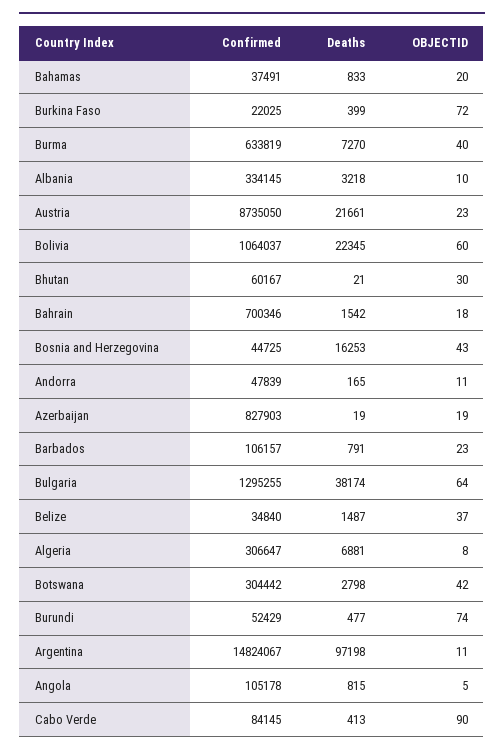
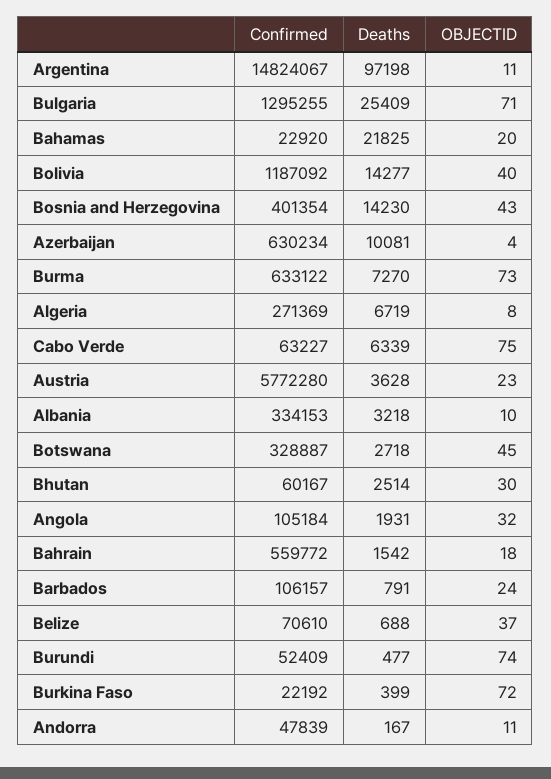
Confirmed, Bahamas: 37491 -> 22920
Deaths, Bahamas: 833 -> 21825
Confirmed, Burkina Faso: 22025 -> 22192
Confirmed, Burma: 633819 -> 633122
OBJECTID, Burma: 40 -> 73
Confirmed, Albania: 334145 -> 334153
Confirmed, Austria: 8735050 -> 5772280
Deaths, Austria: 21661 -> 3628
Confirmed, Bolivia: 1064037 -> 1187092
Deaths, Bolivia: 22345 -> 14277
OBJECTID, Bolivia: 60 -> 40
Deaths, Bhutan: 21 -> 2514
Confirmed, Bahrain: 700346 -> 559772
Confirmed, Bosnia and Herzegovina: 44725 -> 401354
Deaths, Bosnia and Herzegovina: 16253 -> 14230
Deaths, Andorra: 165 -> 167
Confirmed, Azerbaijan: 827903 -> 630234
Deaths, Azerbaijan: 19 -> 10081
OBJECTID, Azerbaijan: 19 -> 4
OBJECTID, Barbados: 23 -> 24
Deaths, Bulgaria: 38174 -> 25409
OBJECTID, Bulgaria: 64 -> 71
Confirmed, Belize: 34840 -> 70610
Deaths, Belize: 1487 -> 688
Confirmed, Algeria: 306647 -> 271369
Deaths, Algeria: 6881 -> 6719
Confirmed, Botswana: 304442 -> 328887
Deaths, Botswana: 2798 -> 2718
OBJECTID, Botswana: 42 -> 45
Confirmed, Burundi: 52429 -> 52409
Confirmed, Angola: 105178 -> 105184
Deaths, Angola: 815 -> 1931
OBJECTID, Angola: 5 -> 32
Confirmed, Cabo Verde: 84145 -> 63227
Deaths, Cabo Verde: 413 -> 6339
OBJECTID, Cabo Verde: 90 -> 75

